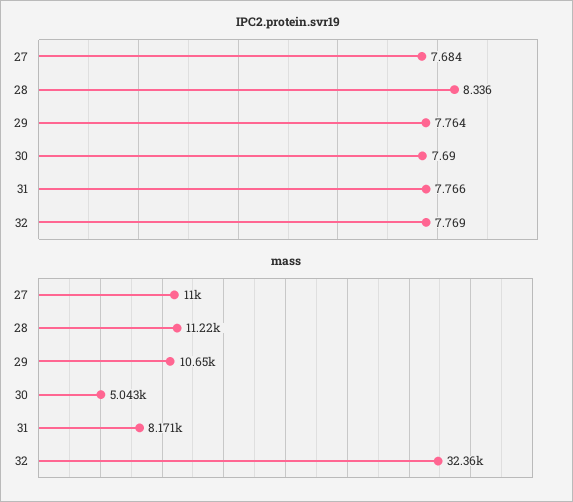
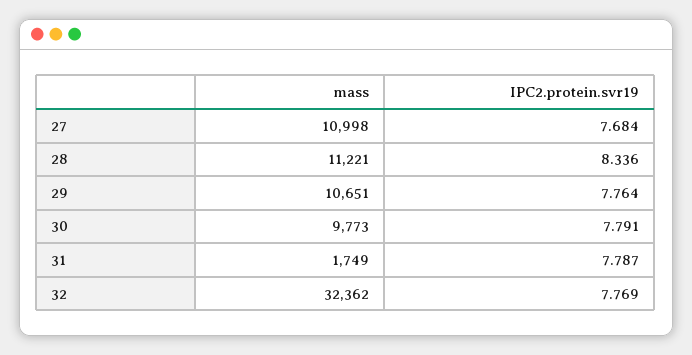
IPC2.protein.svr19, 30: 7.69 -> 7.791
IPC2.protein.svr19, 31: 7.766 -> 7.787
mass, 30: 5043 -> 9773
mass, 31: 8171 -> 1749

